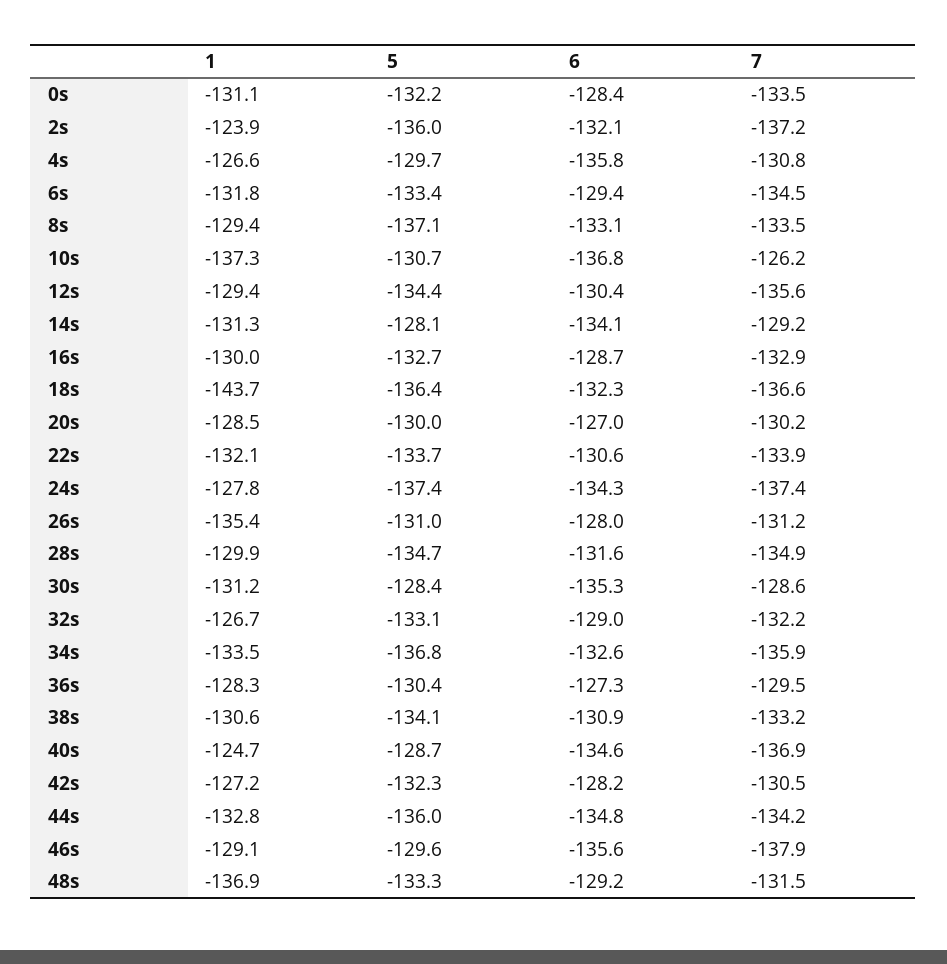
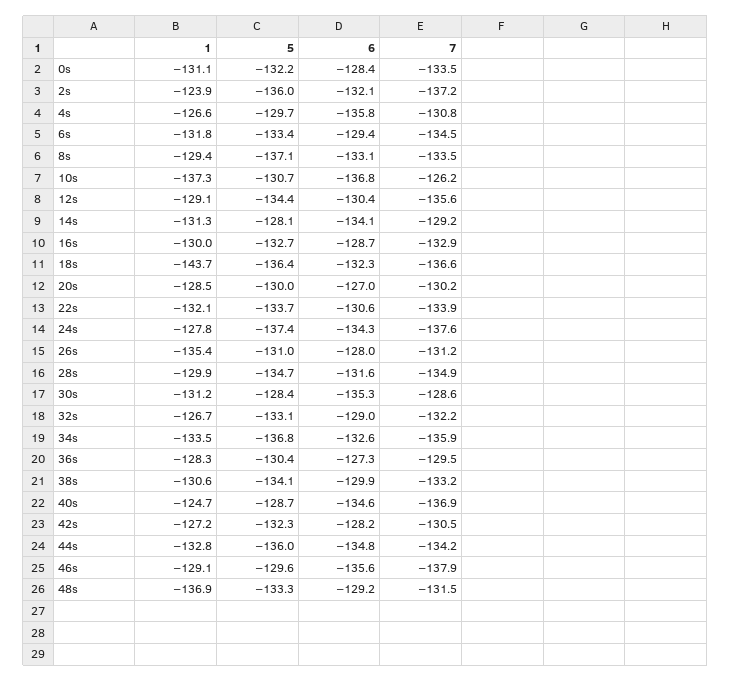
1, 12s: -129.4 -> -129.1
7, 24s: -137.4 -> -137.6
6, 38s: -130.9 -> -129.9

